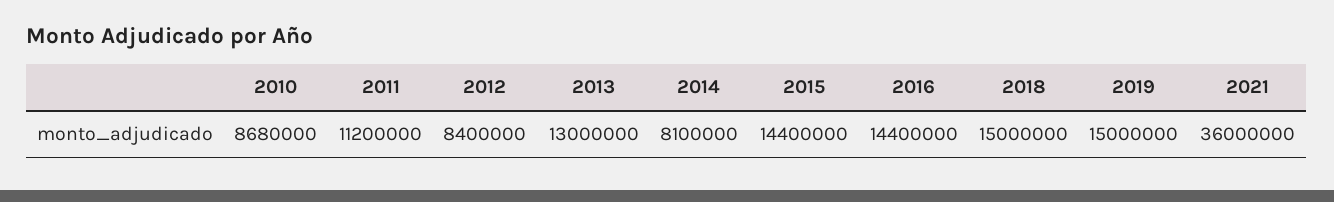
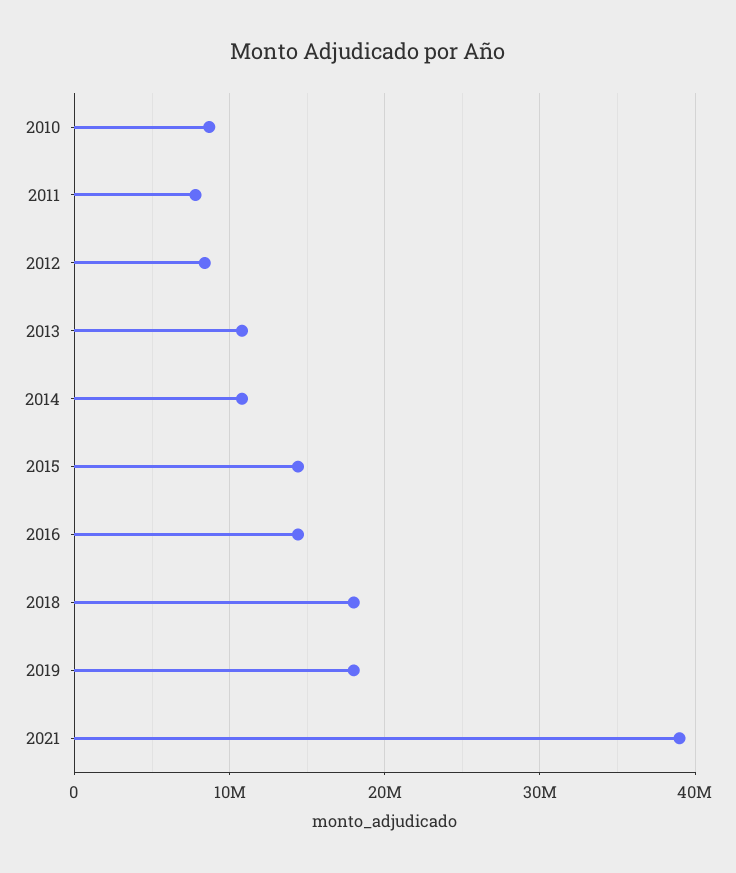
2011: 11200000 -> 8000000
2013: 13000000 -> 11000000
2014: 8100000 -> 11000000
2018: 15000000 -> 18000000
2019: 15000000 -> 18000000
2021: 36000000 -> 39000000

